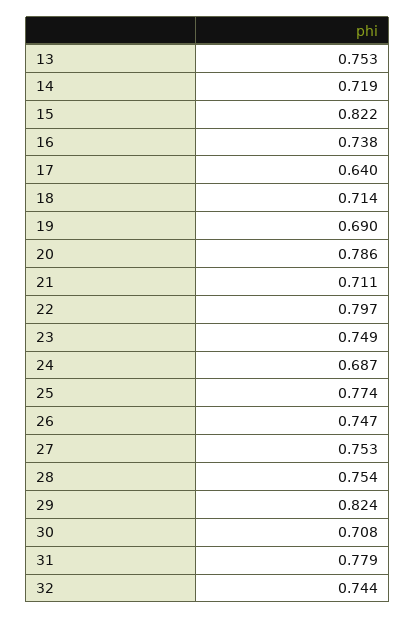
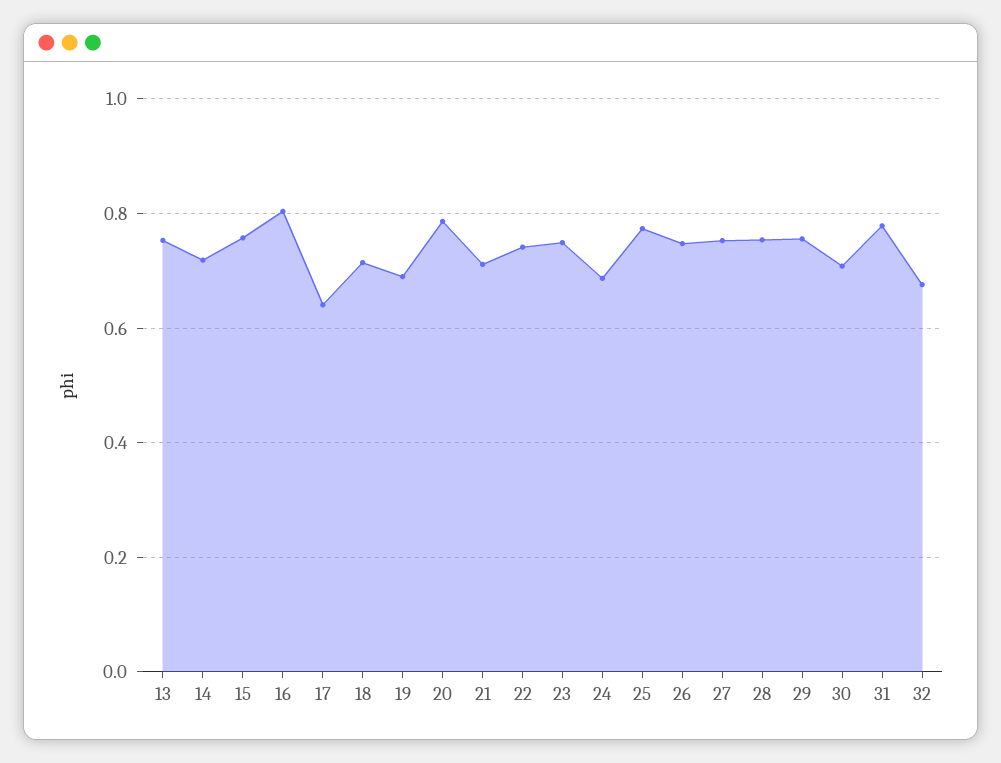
15: 0.822 -> 0.76
16: 0.738 -> 0.8
22: 0.797 -> 0.74
29: 0.824 -> 0.76
32: 0.744 -> 0.68

